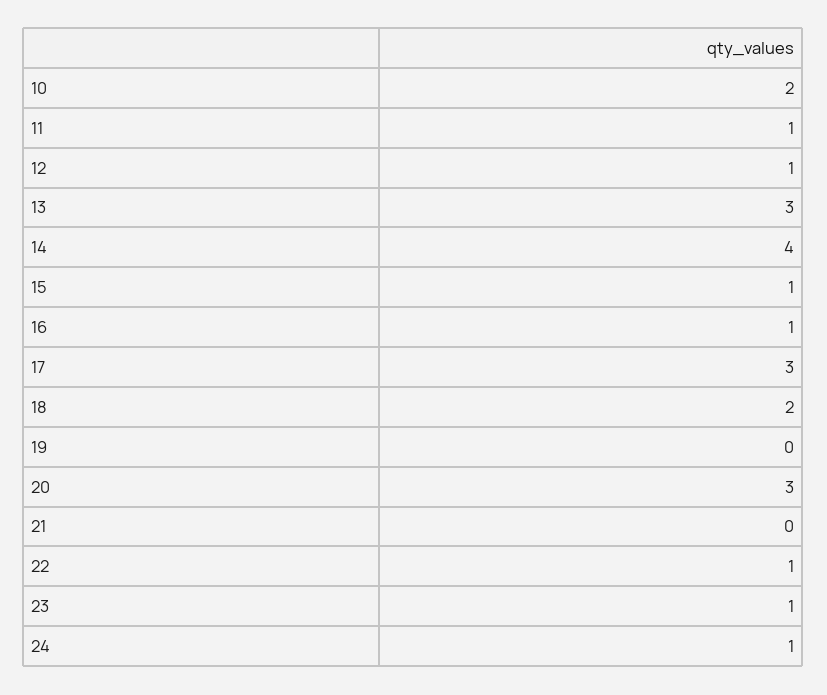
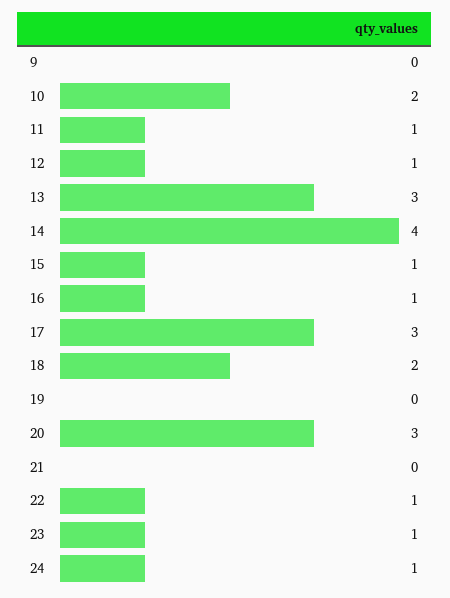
9: none -> 0

